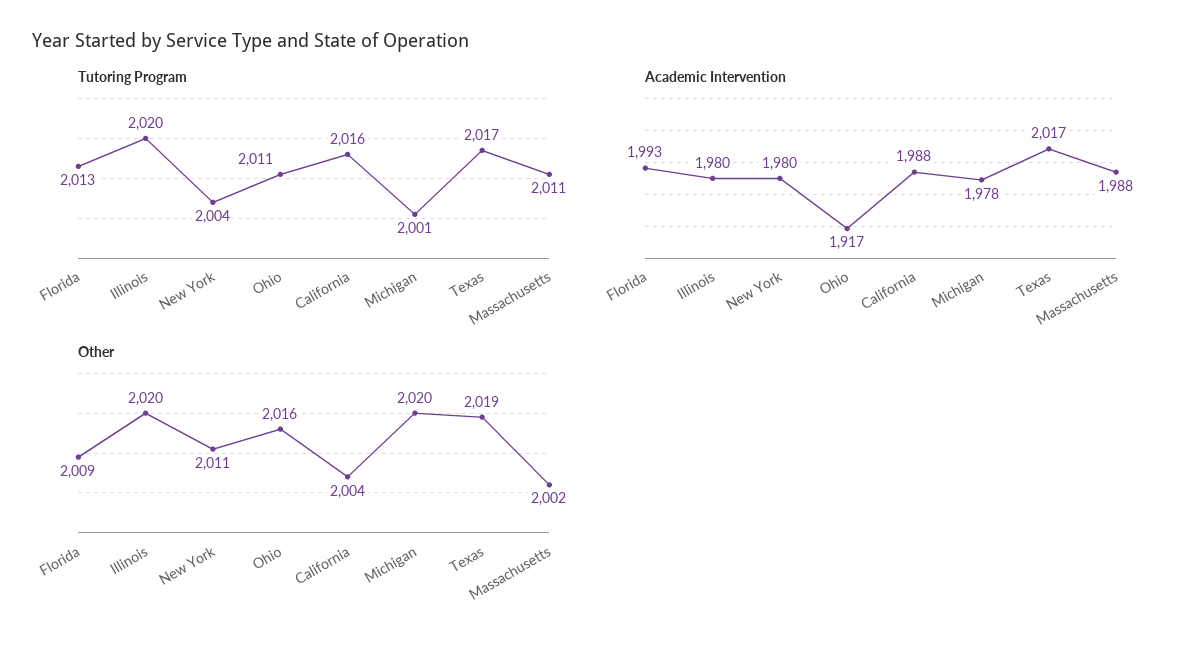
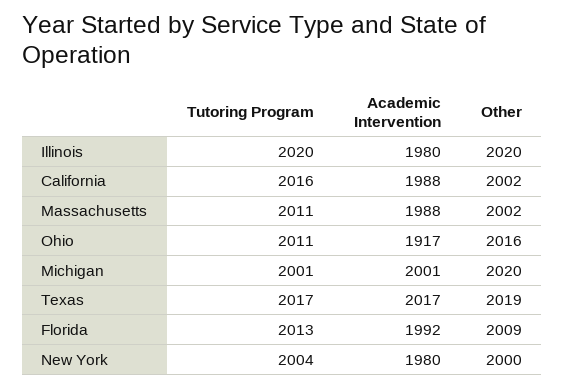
Academic Intervention, Florida: 1993 -> 1992
Academic Intervention, Michigan: 1978 -> 2001
Other, New York: 2011 -> 2000
Other, California: 2004 -> 2002

